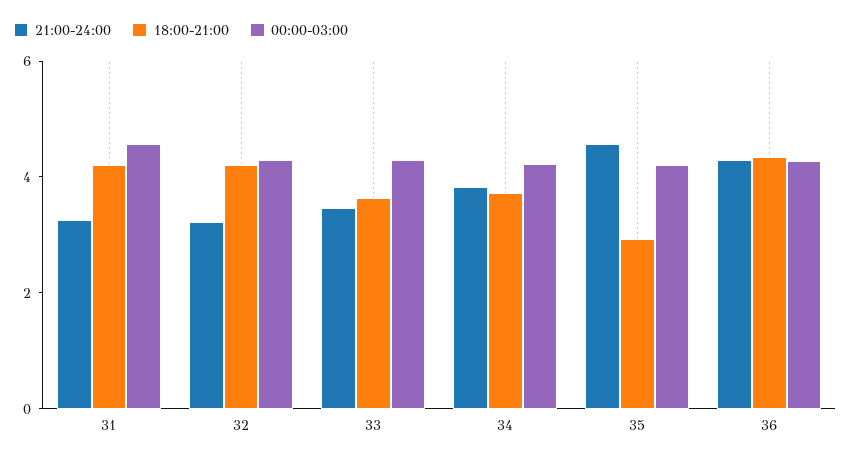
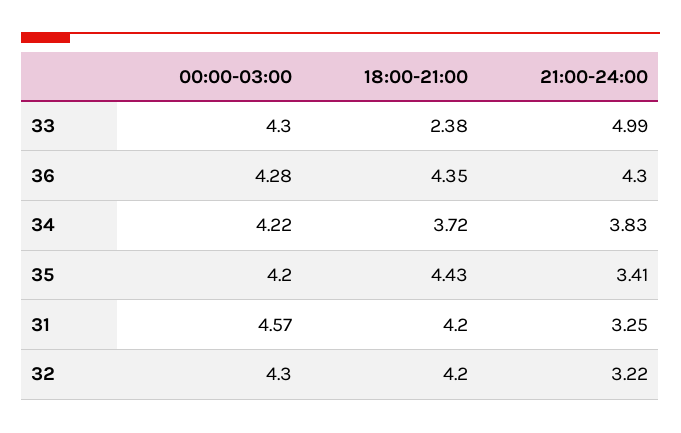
21:00-24:00, 33: 3.5 -> 4.99
18:00-21:00, 33: 3.5 -> 2.38
21:00-24:00, 35: 4.5 -> 3.41
18:00-21:00, 35: 3 -> 4.43

